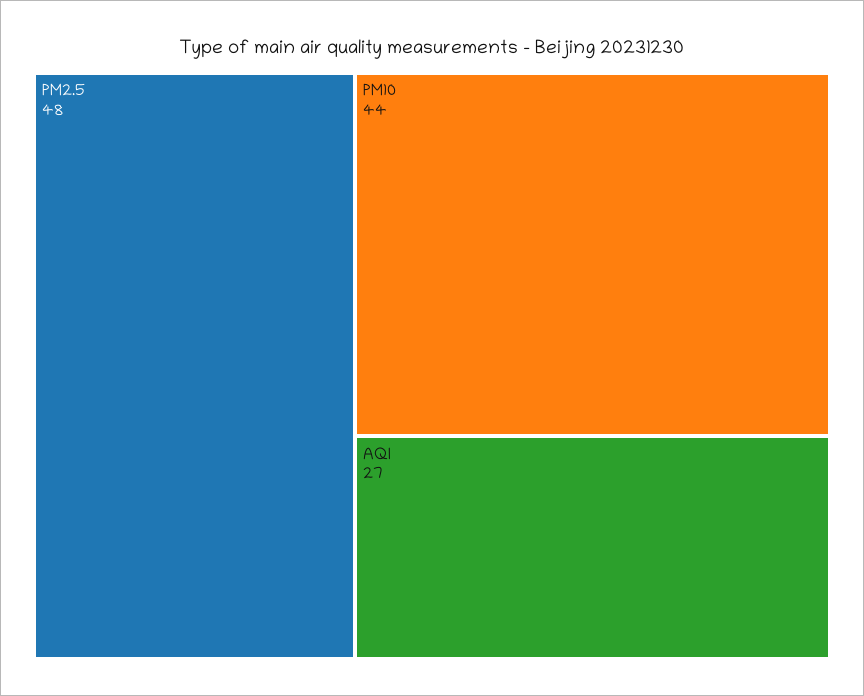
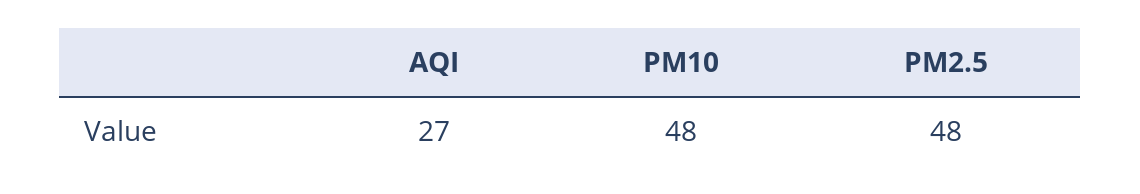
PM10: 44 -> 48

